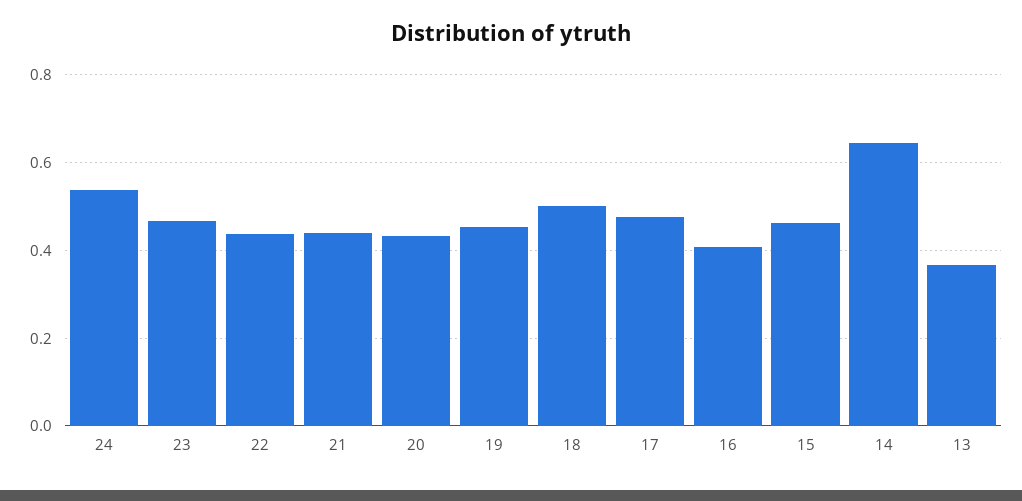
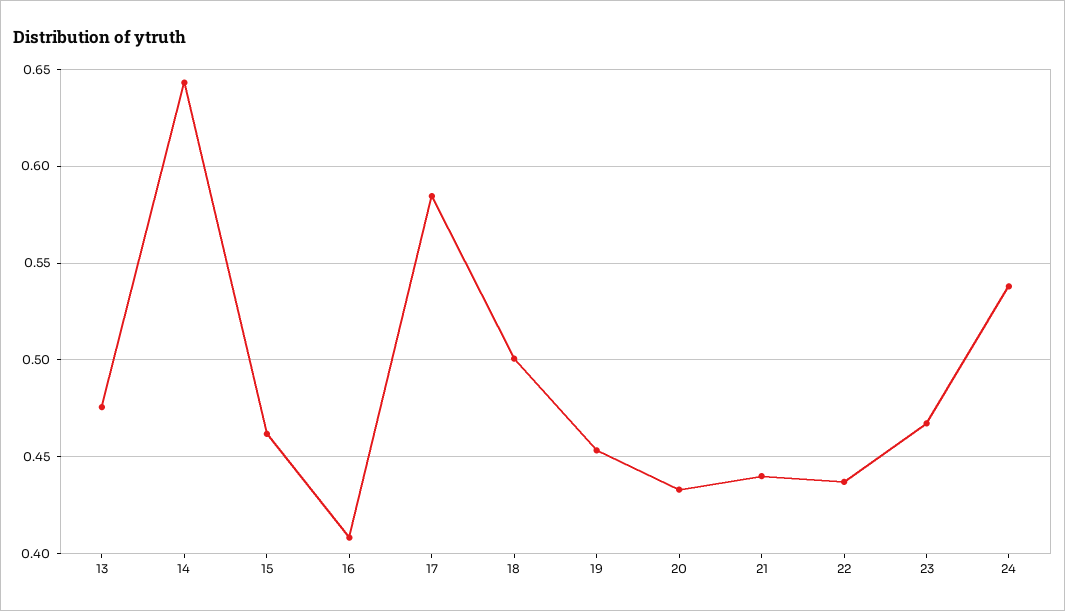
17: 0.48 -> 0.585
13: 0.36 -> 0.475

